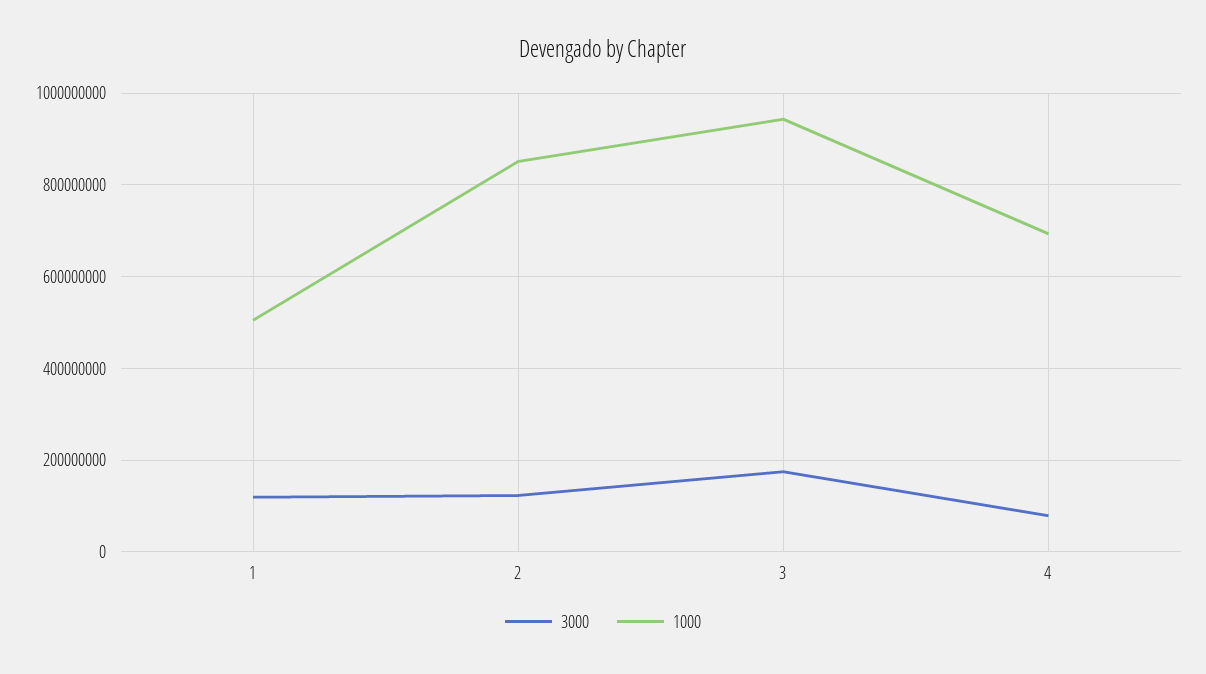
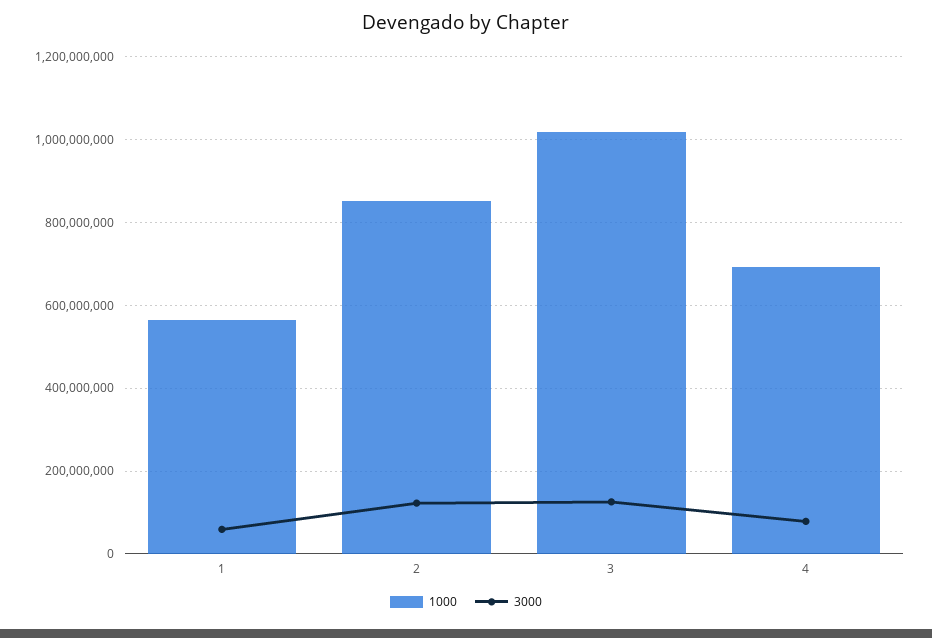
3000, 1: 120000000 -> 60000000
1000, 1: 500000000 -> 560000000
3000, 3: 180000000 -> 120000000
1000, 3: 940000000 -> 1020000000

